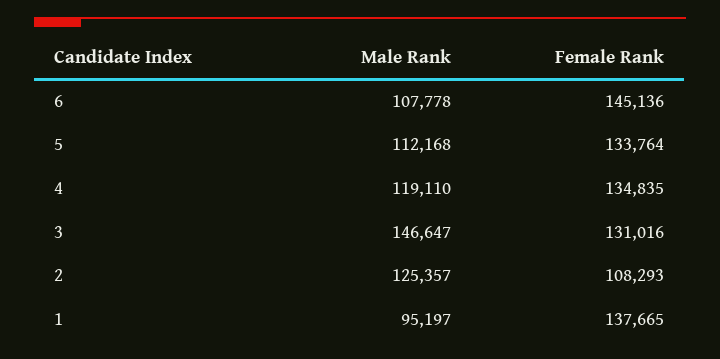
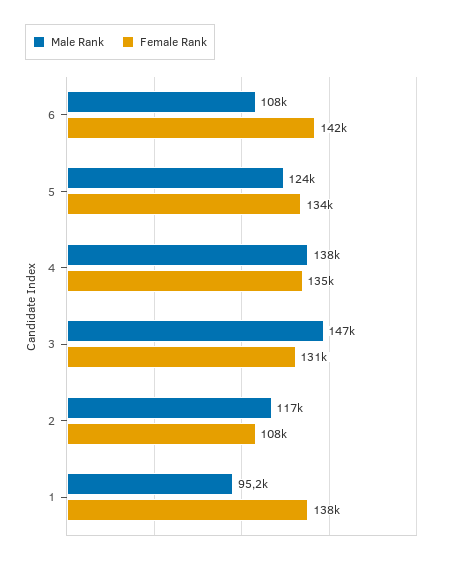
Female Rank, 6: 145136 -> 142000
Male Rank, 5: 112168 -> 124000
Male Rank, 4: 119110 -> 138000
Male Rank, 2: 125357 -> 117000

